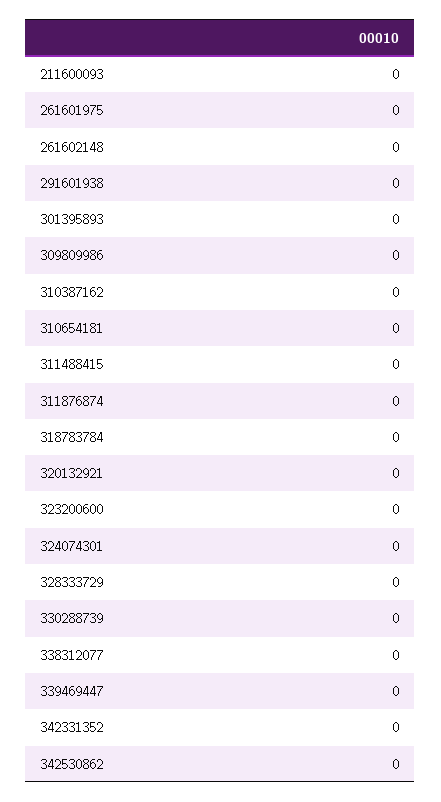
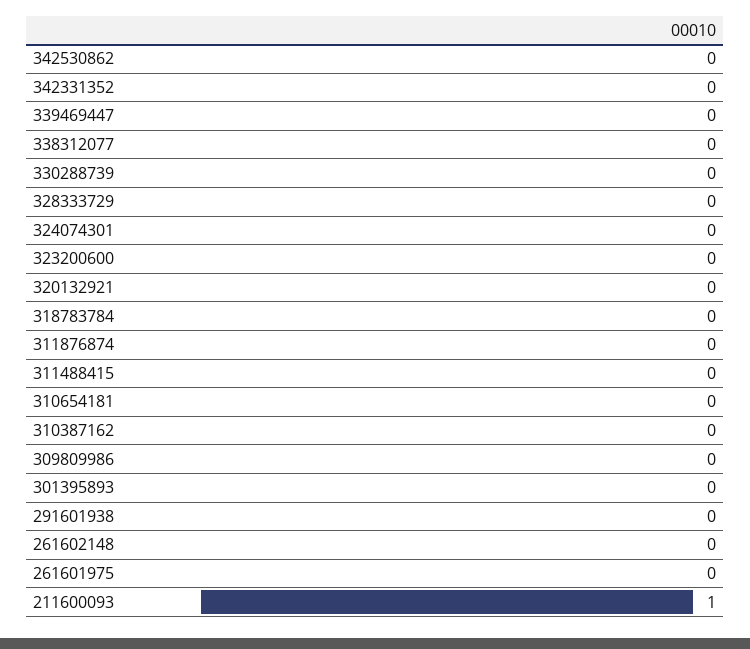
211600093: 0 -> 1

